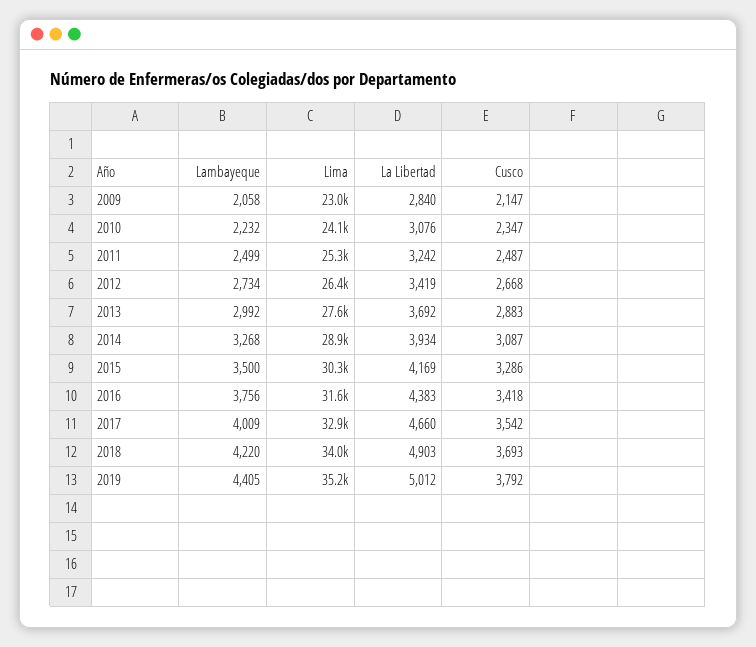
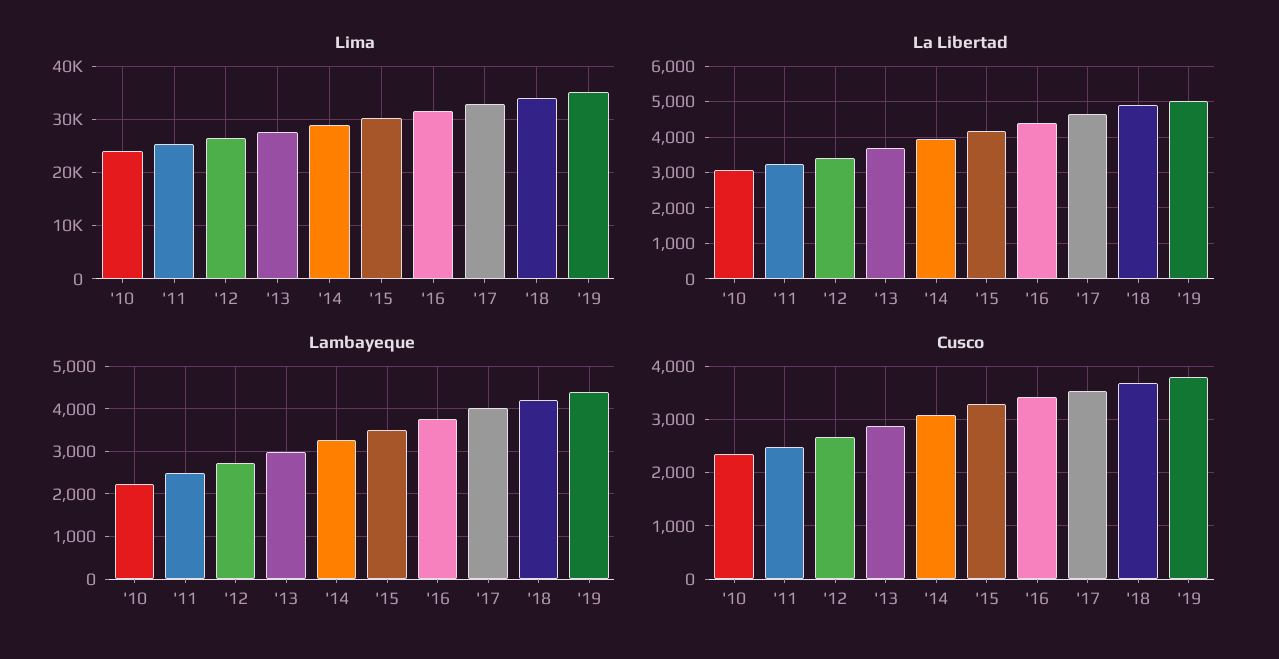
Lambayeque, 2009: 2058 -> none
Lima, 2009: 23000 -> none
La Libertad, 2009: 2840 -> none
Cusco, 2009: 2147 -> none

